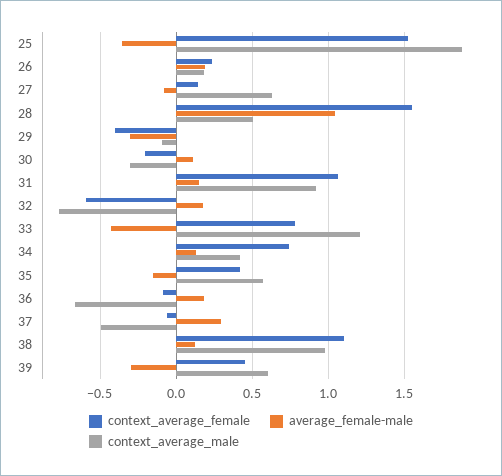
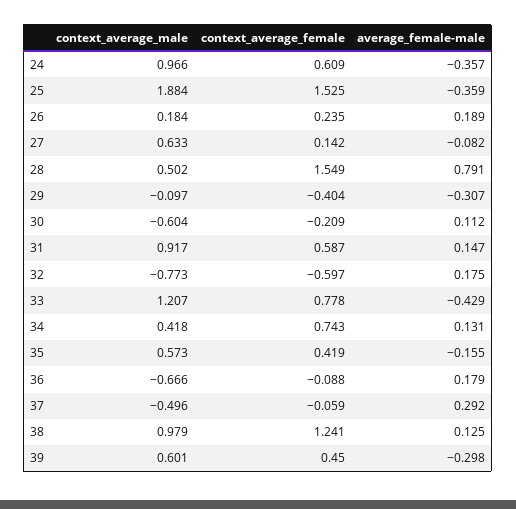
average_female-male, 28: 1.05 -> 0.791
context_average_male, 30: -0.3 -> -0.604
context_average_female, 31: 1.05 -> 0.587
context_average_female, 38: 1.1 -> 1.241
context_average_male, 24: none -> 0.966
context_average_female, 24: none -> 0.609
average_female-male, 24: none -> -0.357

